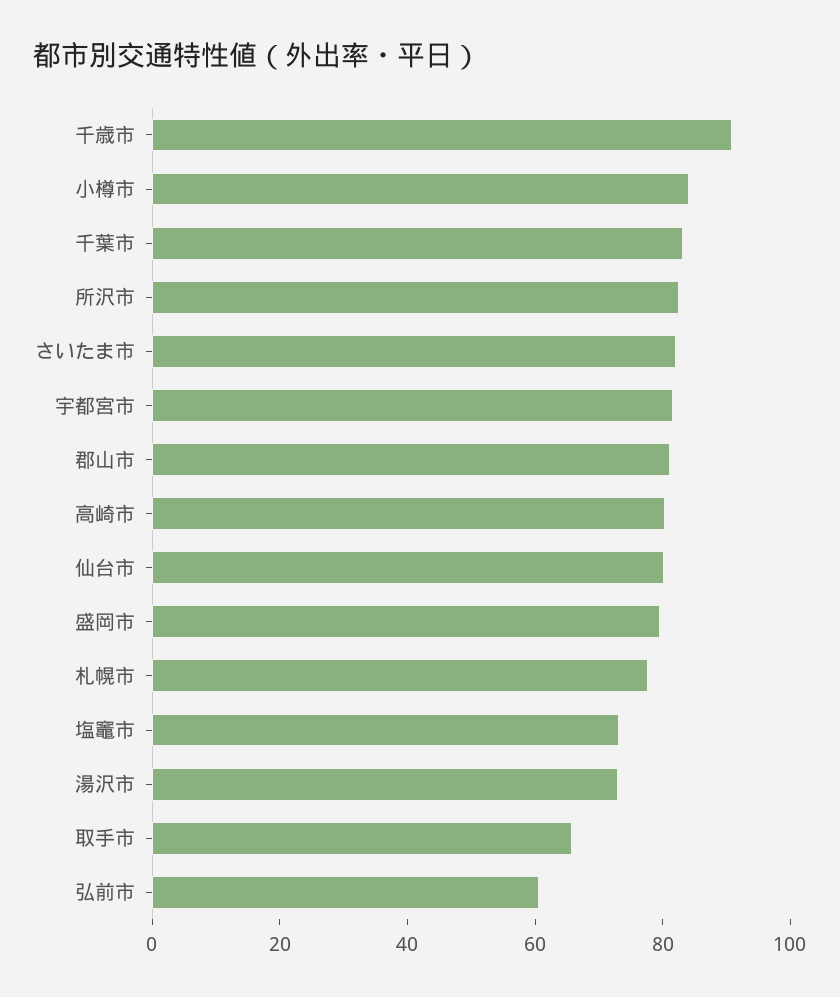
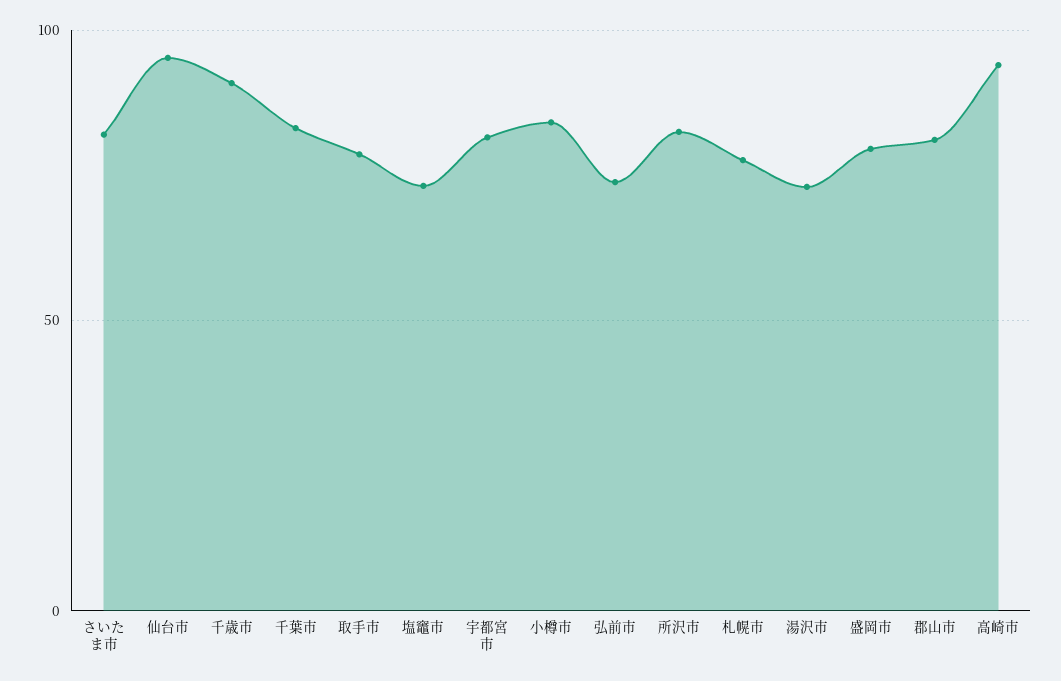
高崎市: 80 -> 95
仙台市: 80 -> 95
取手市: 65 -> 80
弘前市: 60 -> 75

